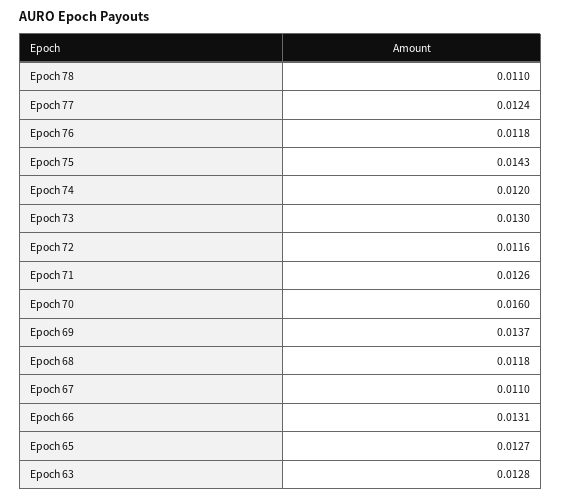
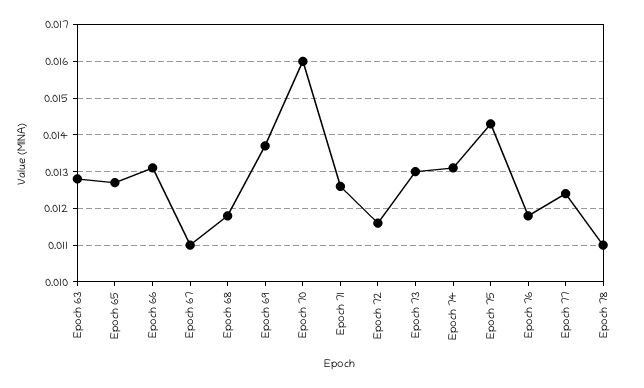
Epoch 74: 0.012 -> 0.013

